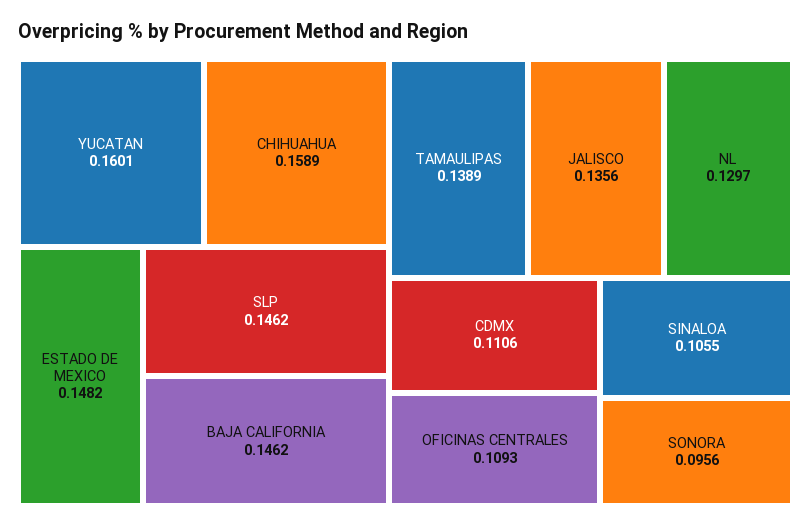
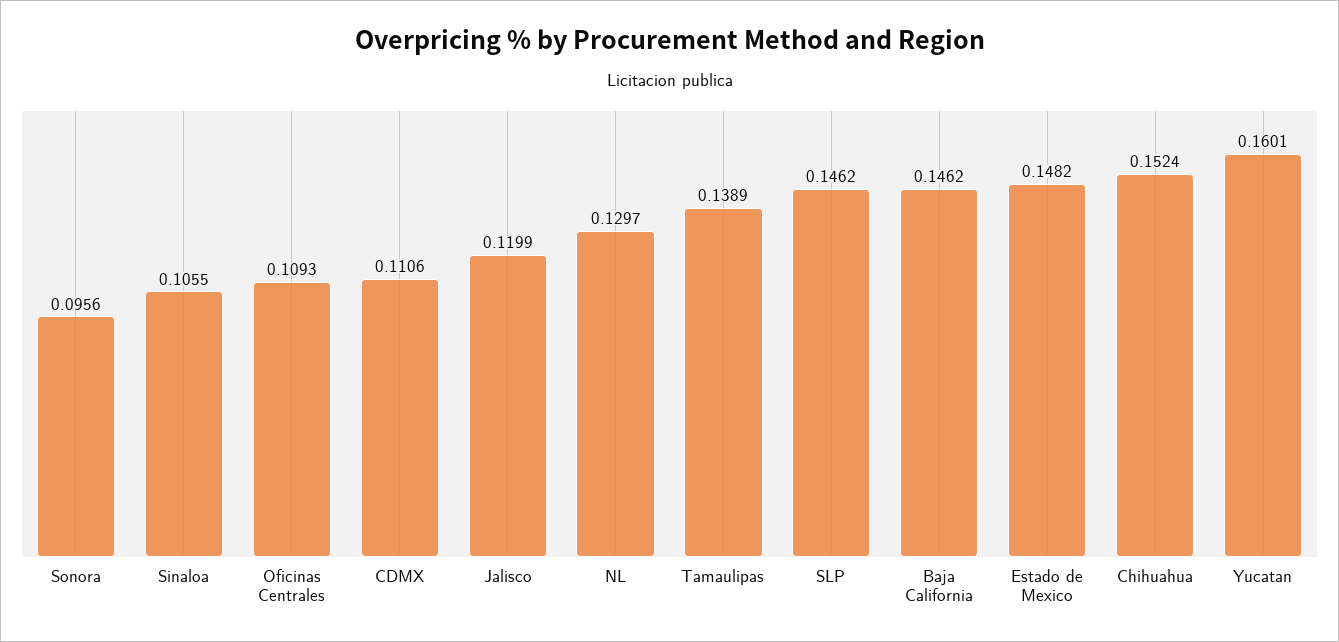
CHIHUAHUA: 0.1589 -> 0.1524
JALISCO: 0.1356 -> 0.1199

